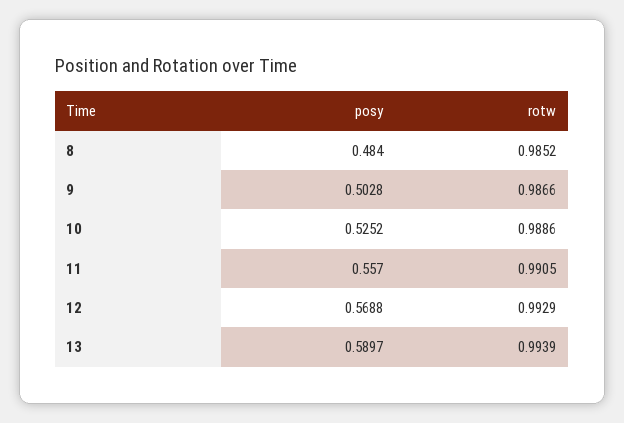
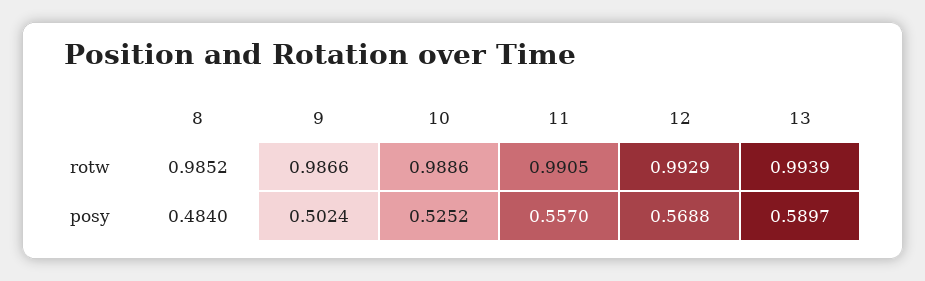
posy, 9: 0.5028 -> 0.5024

